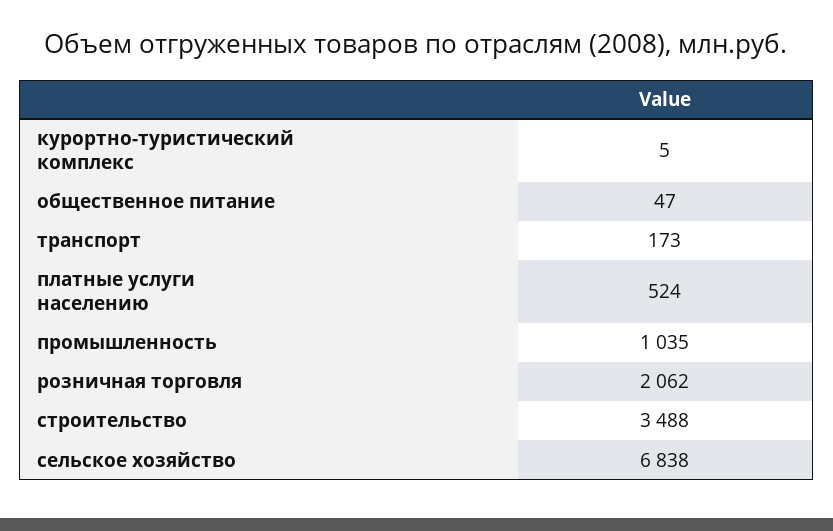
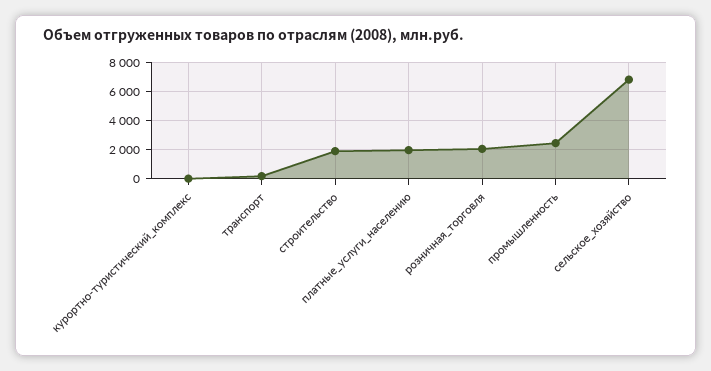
общественное питание: 47 -> none
платные услуги населению: 524 -> 2000
промышленность: 1035 -> 2500
строительство: 3488 -> 2000

